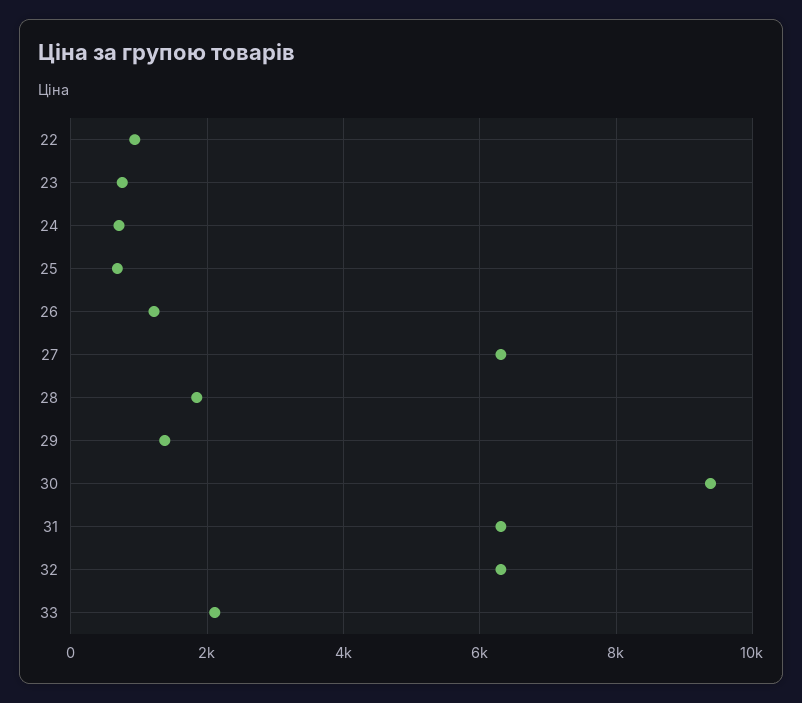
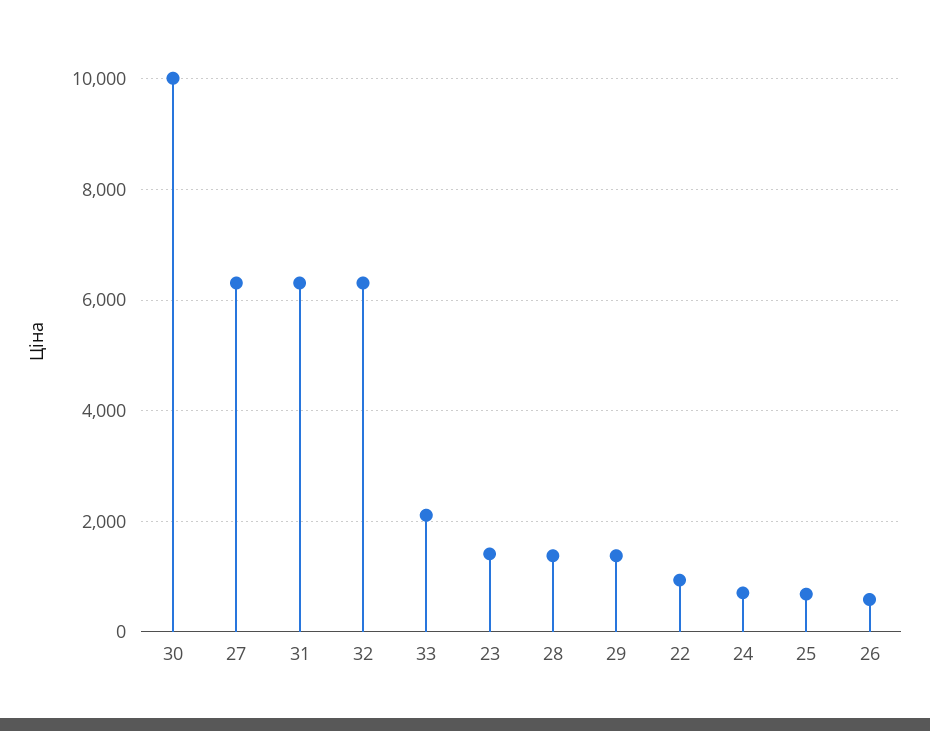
23: 800 -> 1400
26: 1200 -> 600
28: 1800 -> 1400
30: 9400 -> 10000

